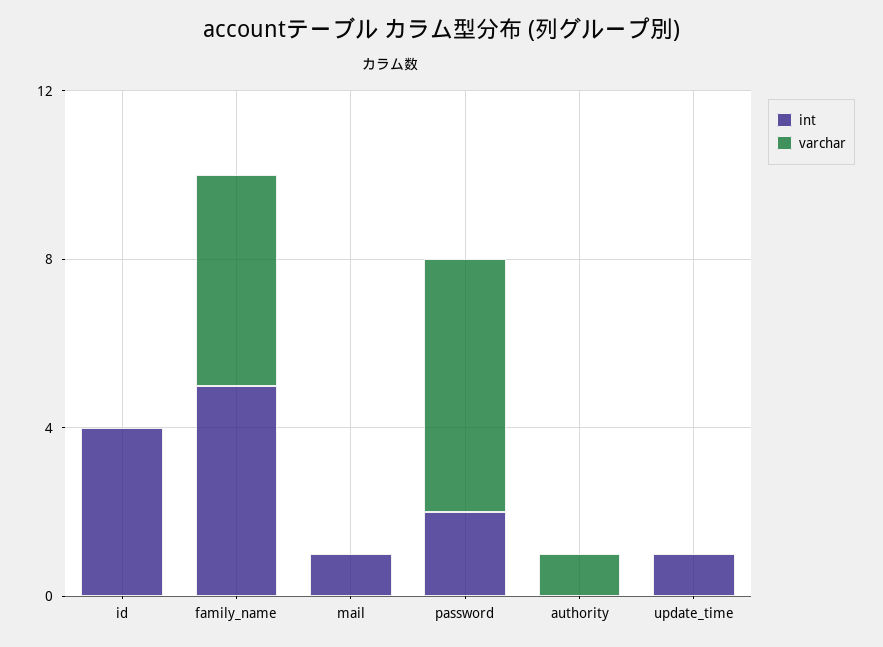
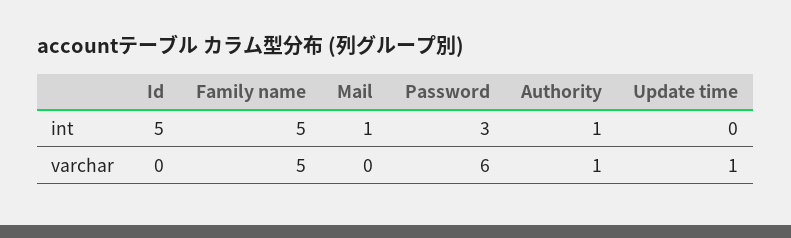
int, id: 4 -> 5
int, password: 2 -> 3
int, authority: 0 -> 1
int, update_time: 1 -> 0
varchar, update_time: 0 -> 1

